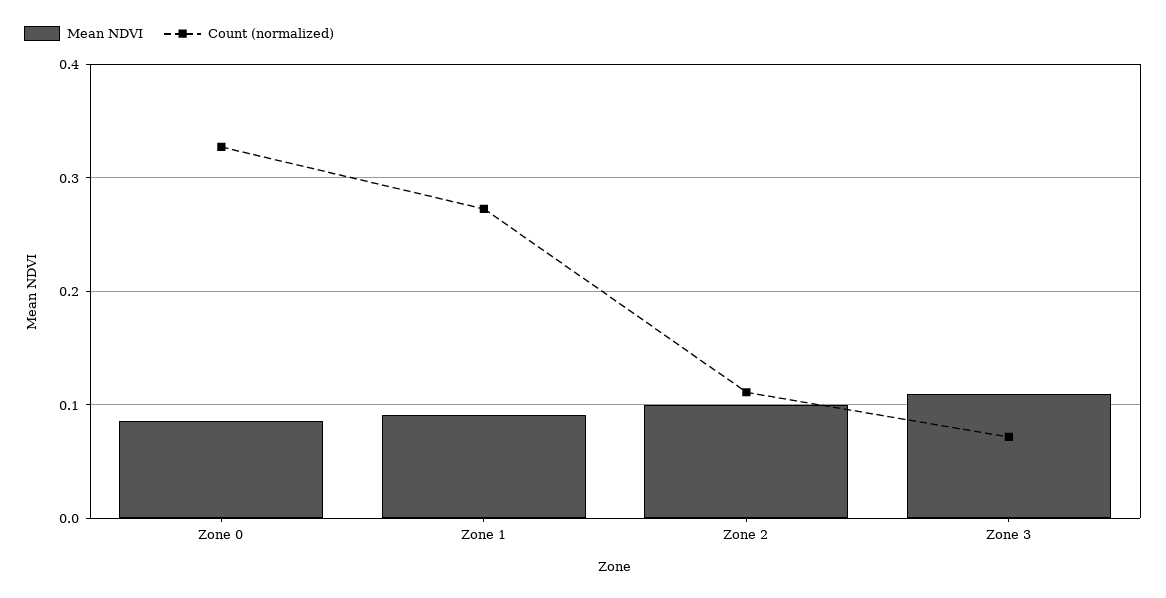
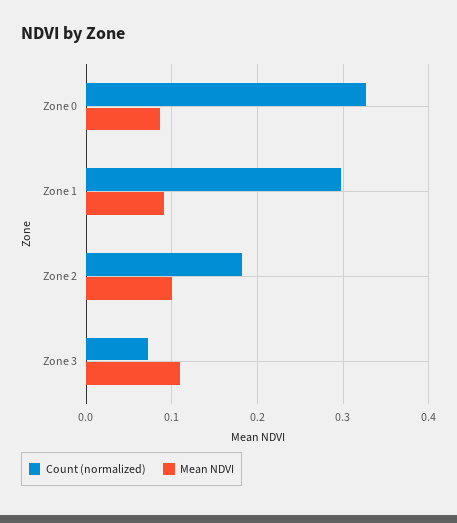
Count (normalized), Zone 1: 0.27 -> 0.3
Count (normalized), Zone 2: 0.11 -> 0.18

